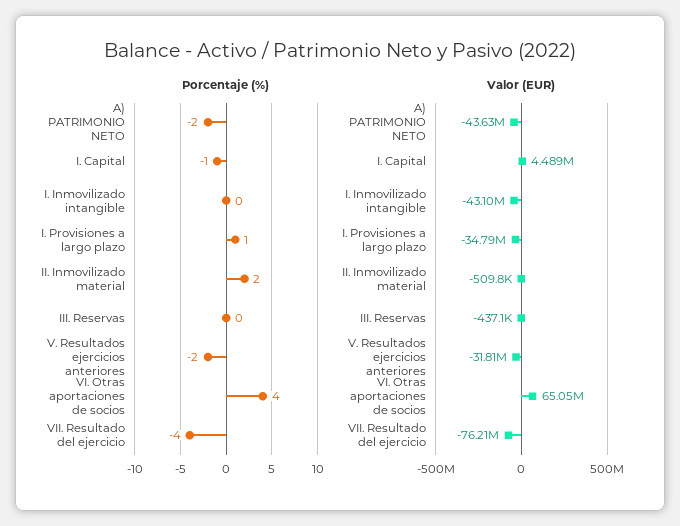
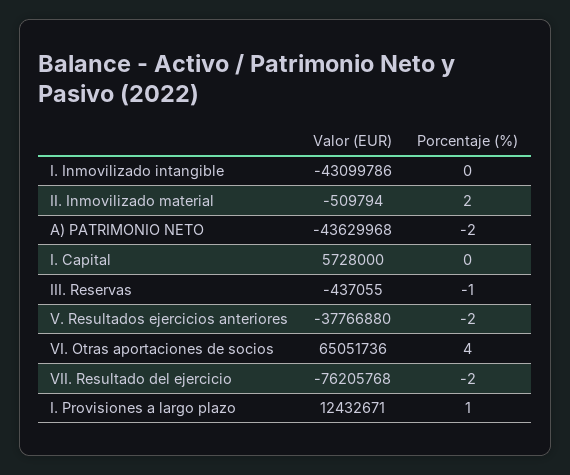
Porcentaje (%), I. Capital: -1 -> 0
Porcentaje (%), III. Reservas: 0 -> -1
Porcentaje (%), VII. Resultado del ejercicio: -4 -> -2
Valor (EUR), I. Capital: 4489000 -> 5728000
Valor (EUR), I. Provisiones a largo plazo: -34790000 -> 12432671
Valor (EUR), V. Resultados ejercicios anteriores: -31810000 -> -37766880

